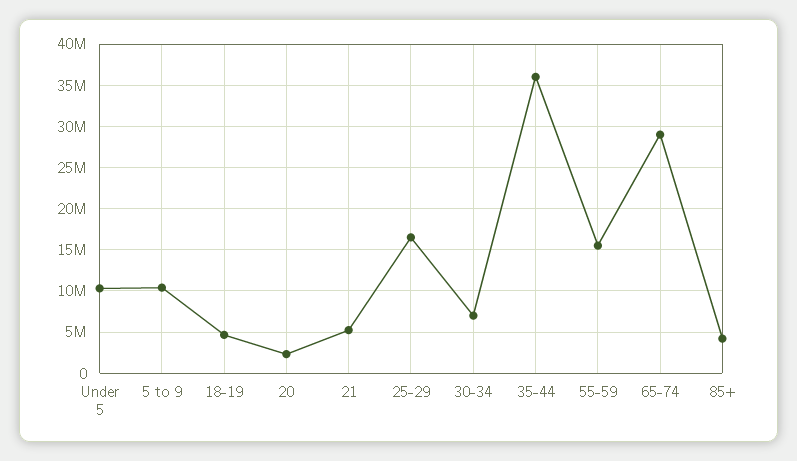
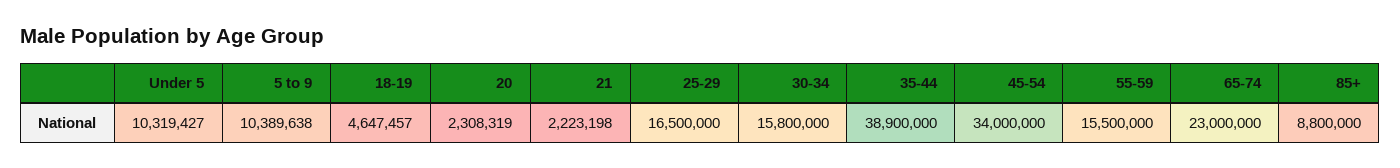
21: 5000000 -> 2223198
30-34: 7000000 -> 15800000
35-44: 36000000 -> 38900000
65-74: 29000000 -> 23000000
85+: 4000000 -> 8800000
45-54: none -> 34000000

